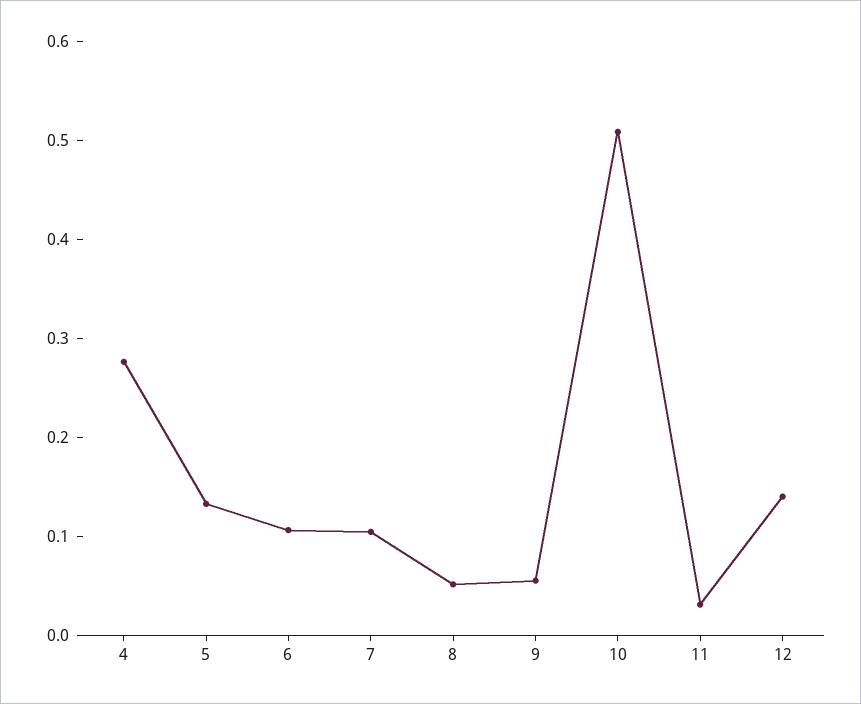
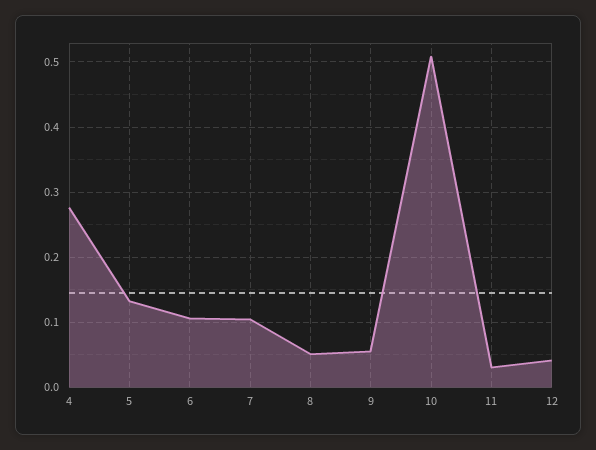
12: 0.14 -> 0.04

